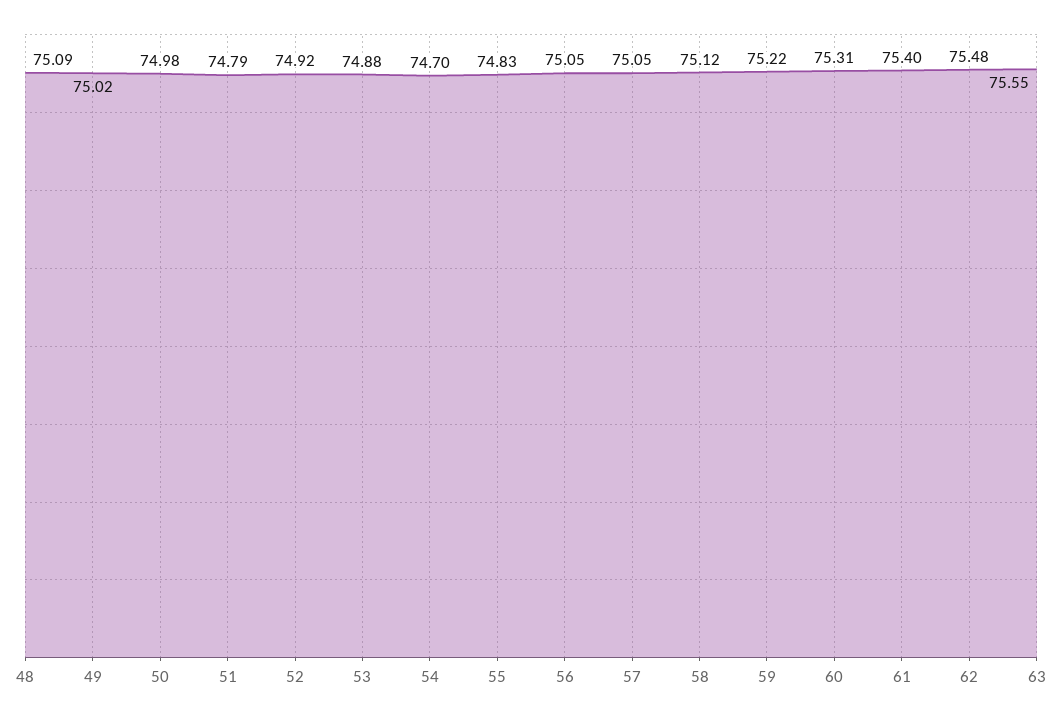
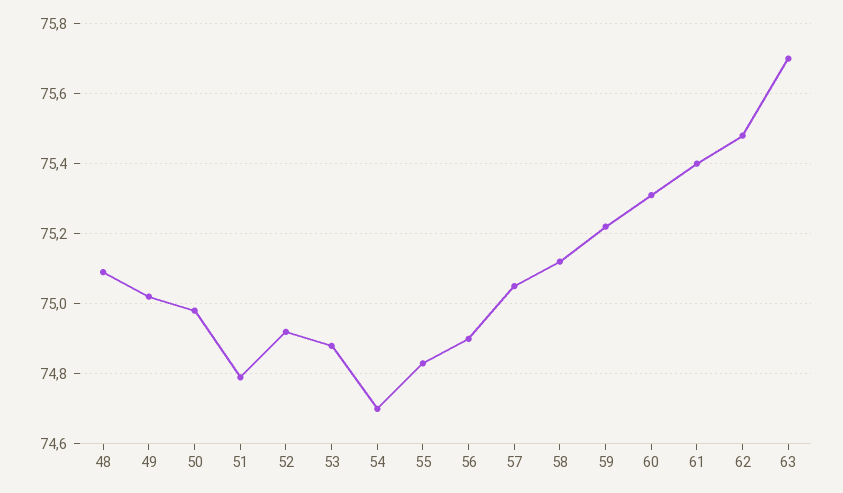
56: 75.05 -> 74.9
63: 75.55 -> 75.7

